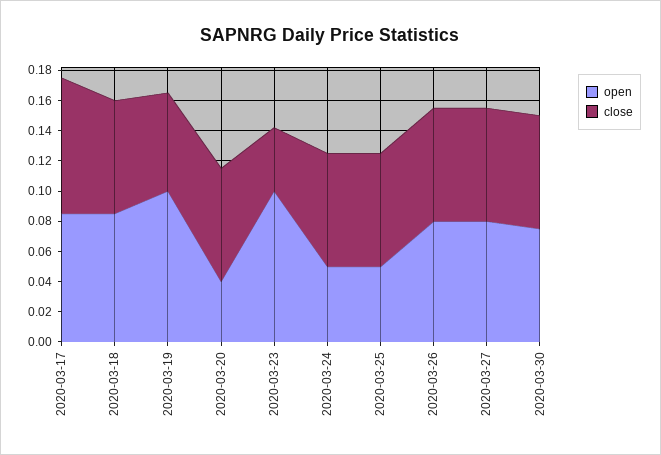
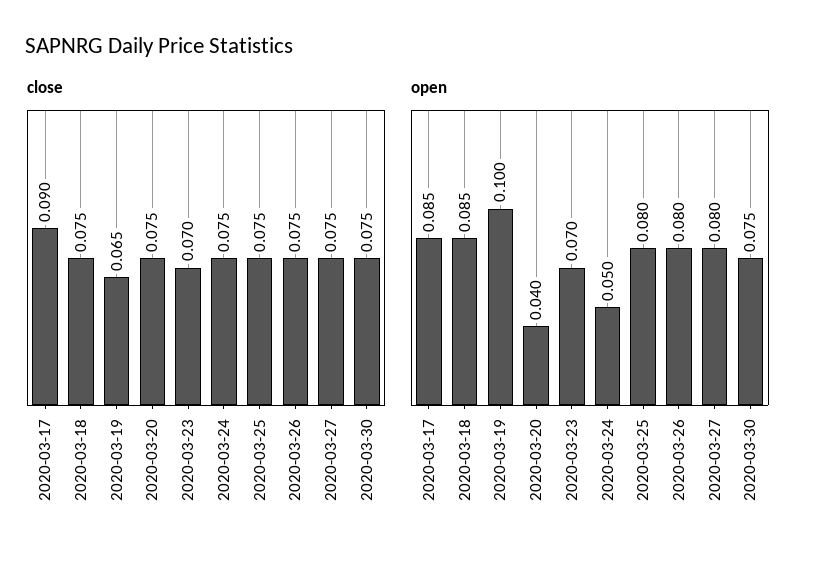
open, 2020-03-23: 0.1 -> 0.07
close, 2020-03-23: 0.04 -> 0.07
open, 2020-03-25: 0.05 -> 0.08

